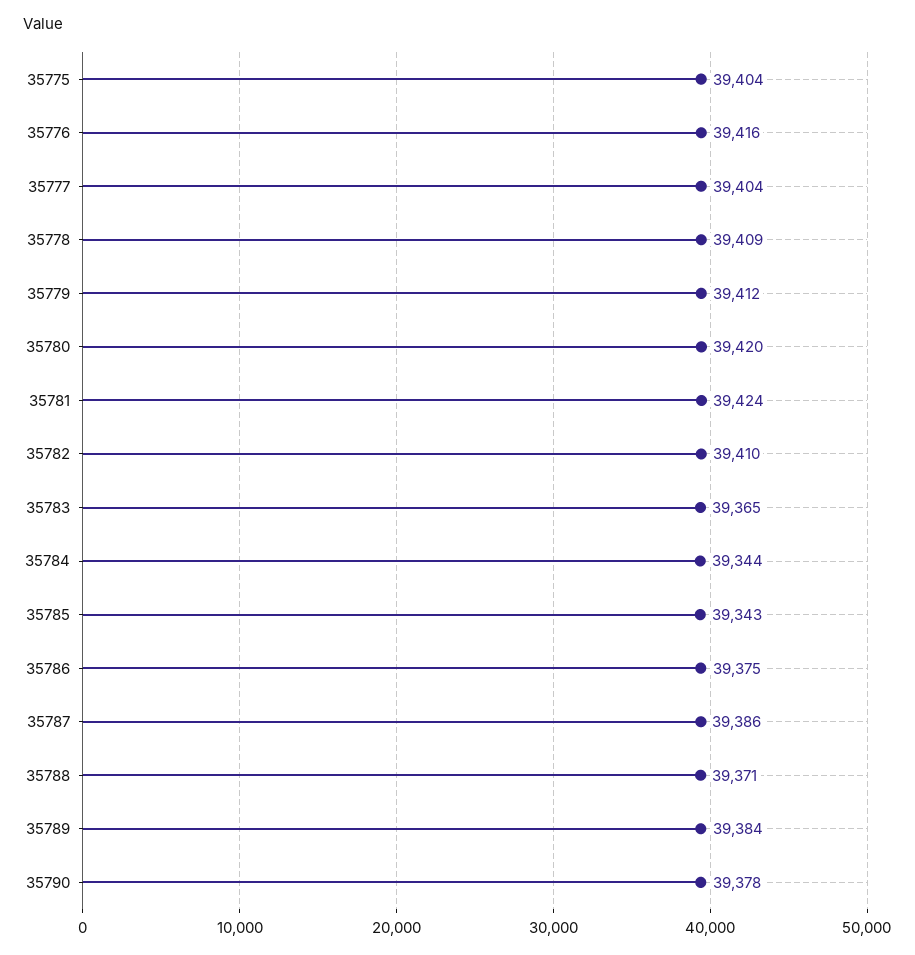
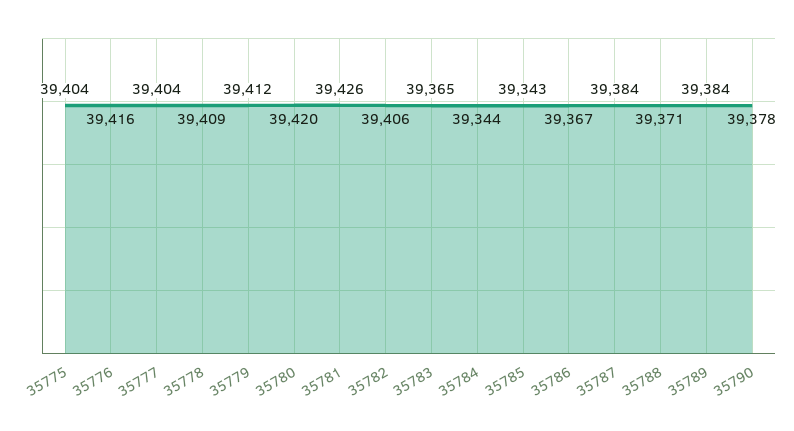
35781: 39424 -> 39426
35782: 39410 -> 39406
35786: 39375 -> 39367
35787: 39386 -> 39384

